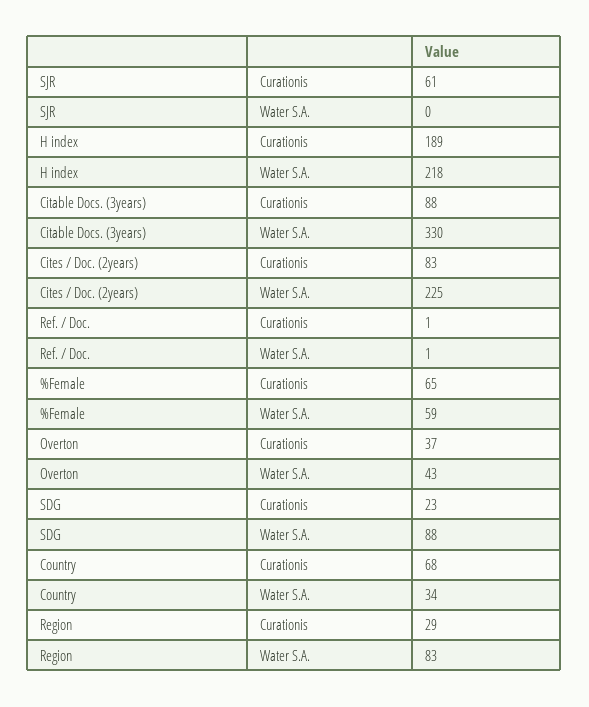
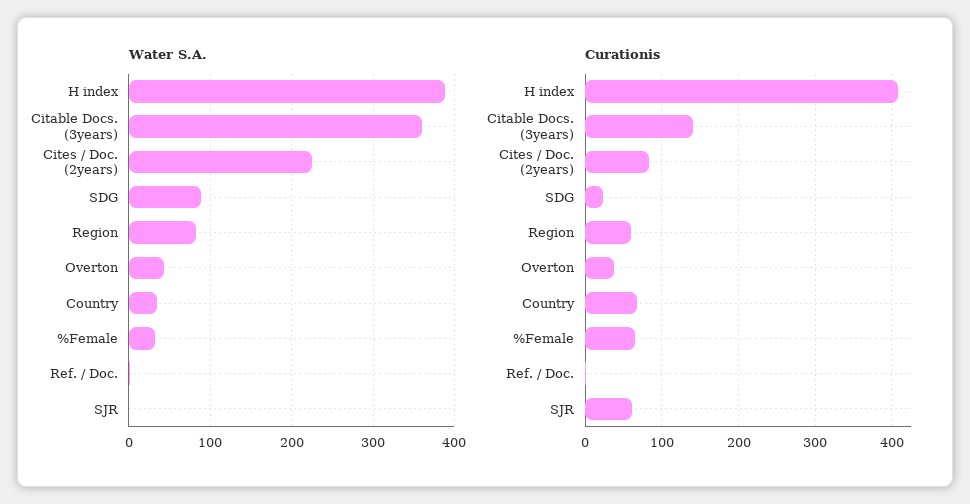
Curationis, H index: 189 -> 410
Water S.A., H index: 218 -> 390
Curationis, Citable Docs. (3years): 88 -> 140
Water S.A., Citable Docs. (3years): 330 -> 360
Water S.A., %Female: 59 -> 30
Curationis, Region: 29 -> 60

